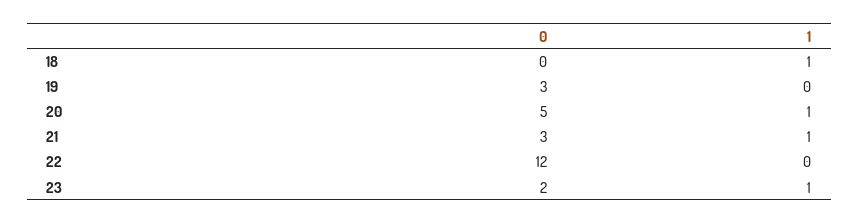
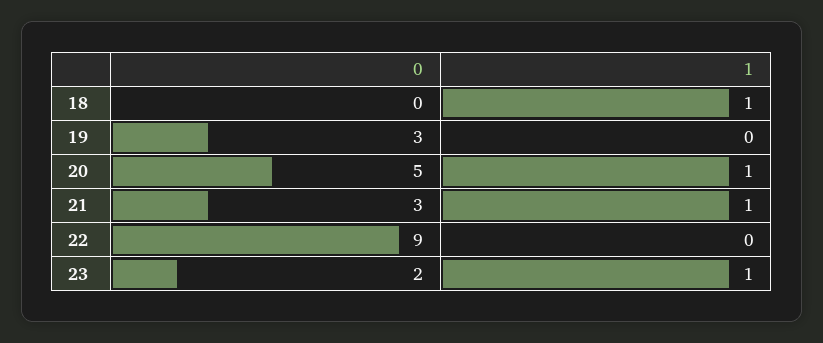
0, 22: 12 -> 9

